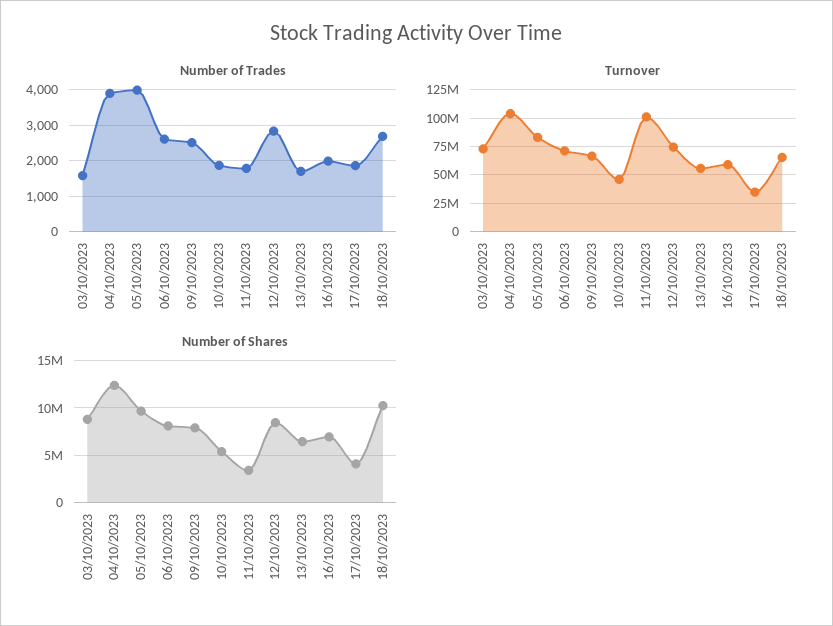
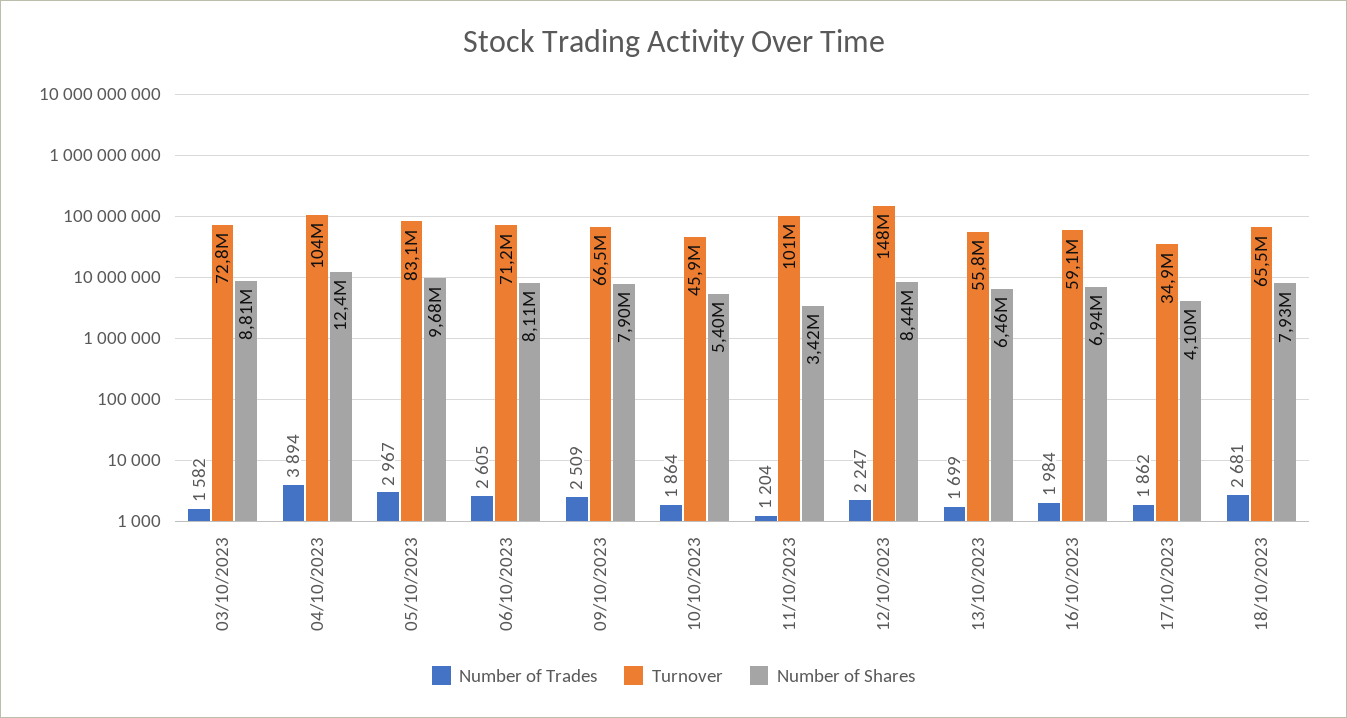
Number of Trades, 05/10/2023: 4000 -> 2967
Number of Trades, 11/10/2023: 1800 -> 1204
Number of Trades, 12/10/2023: 2800 -> 2247
Turnover, 12/10/2023: 75000000 -> 148000000
Number of Shares, 18/10/2023: 10000000 -> 7930000

